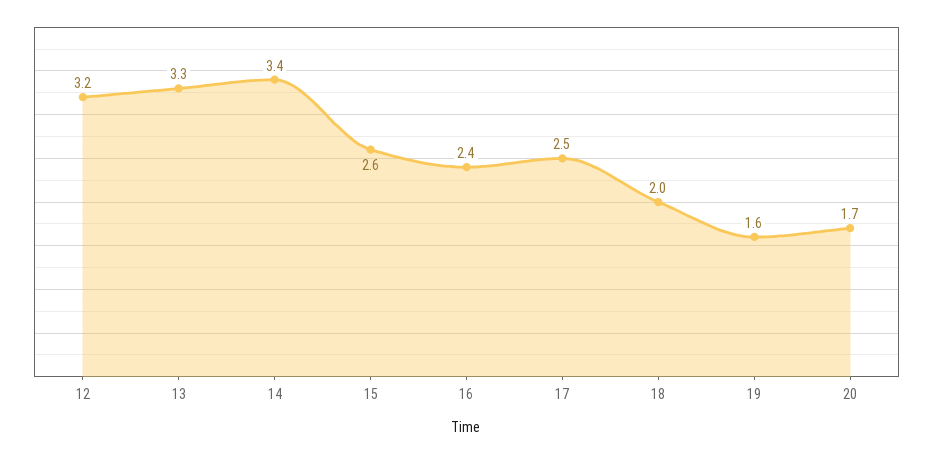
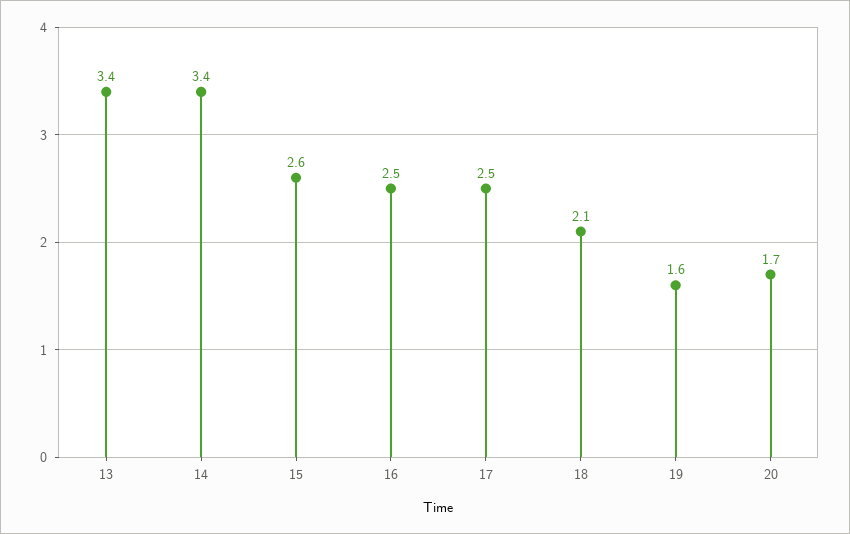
12: 3.2 -> none
13: 3.3 -> 3.4
16: 2.4 -> 2.5
18: 2 -> 2.1

